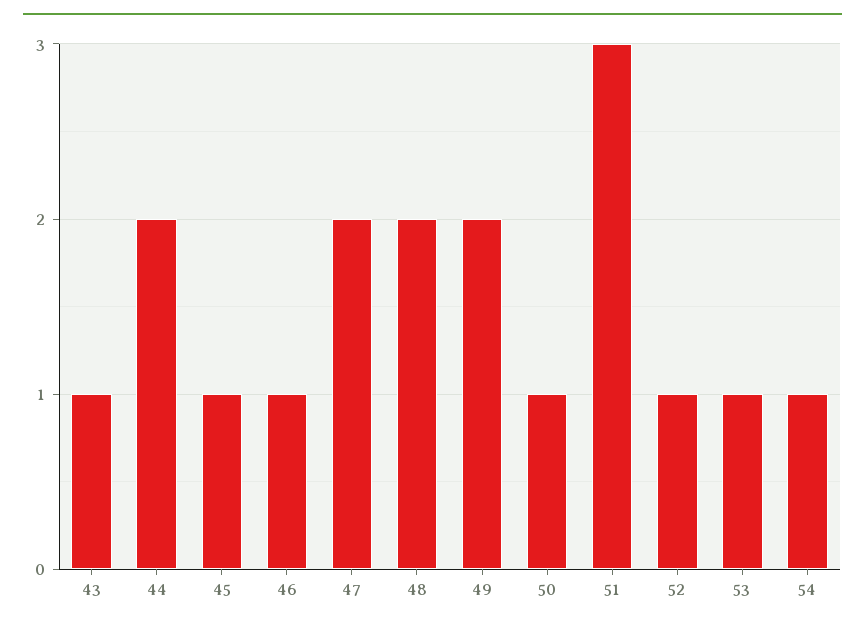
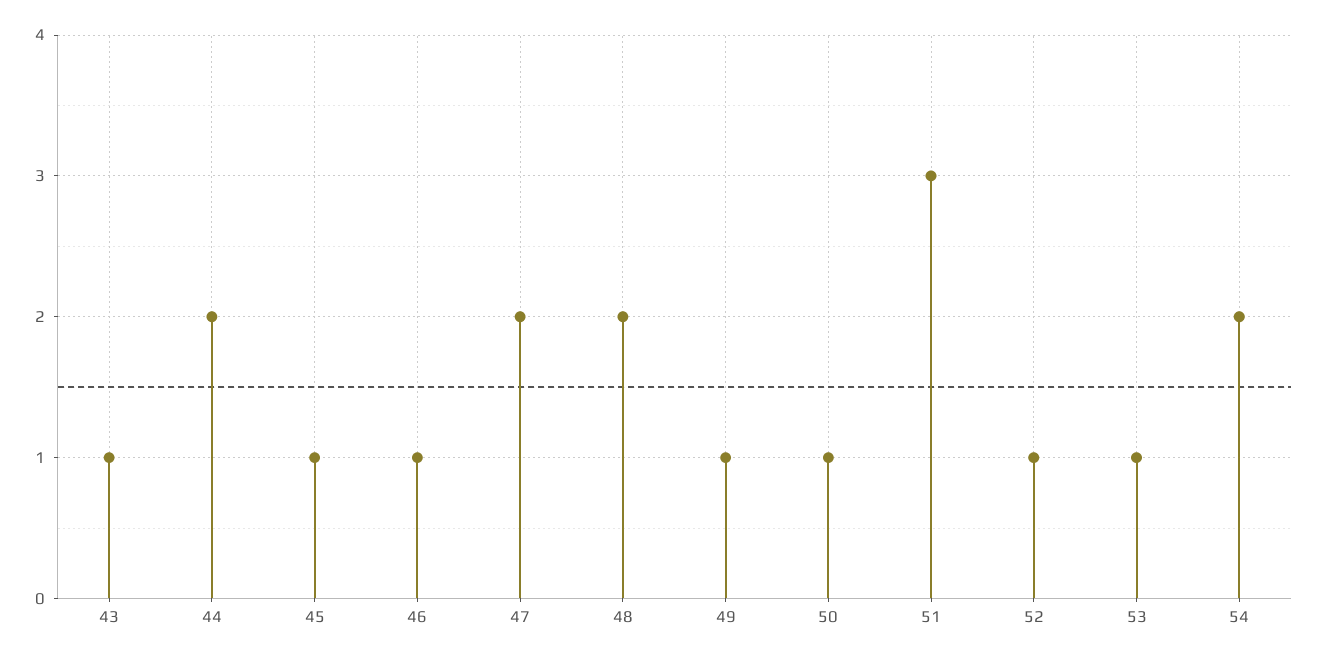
49: 2 -> 1
54: 1 -> 2

